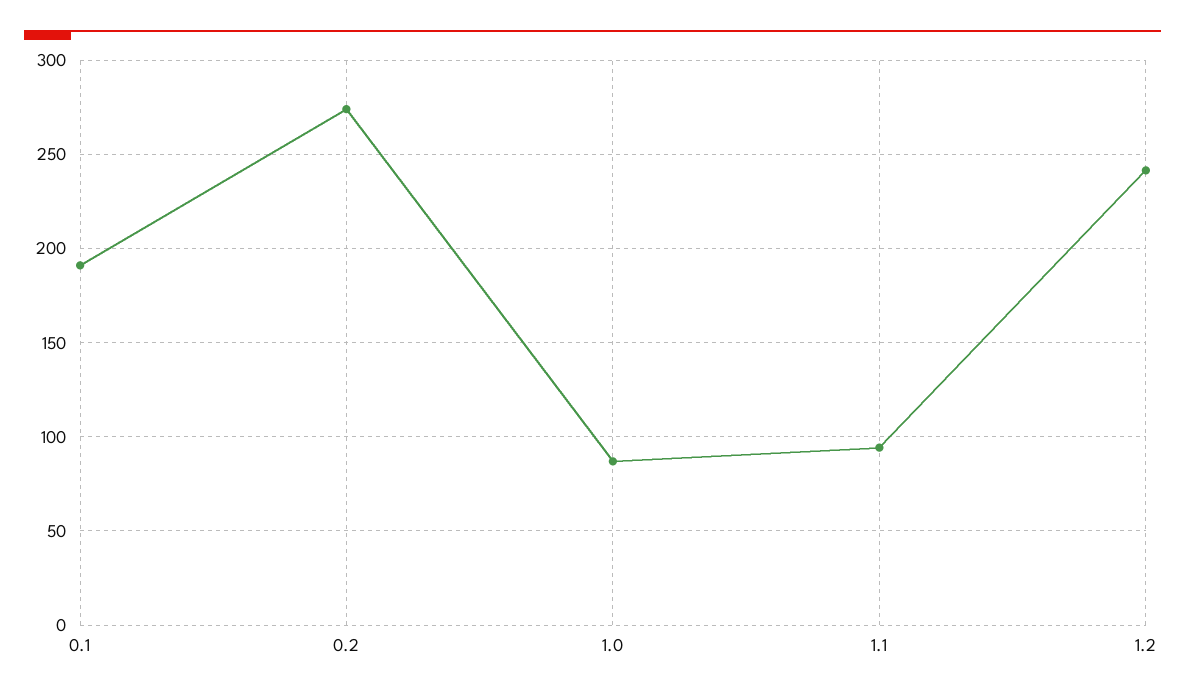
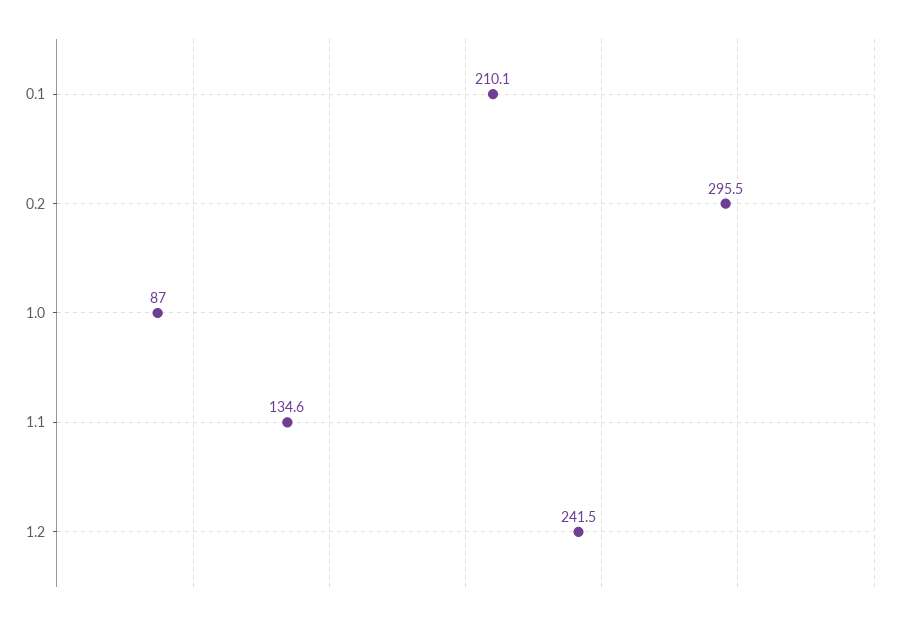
0.1: 190 -> 210.1
0.2: 275 -> 295.5
1.1: 95 -> 134.6

